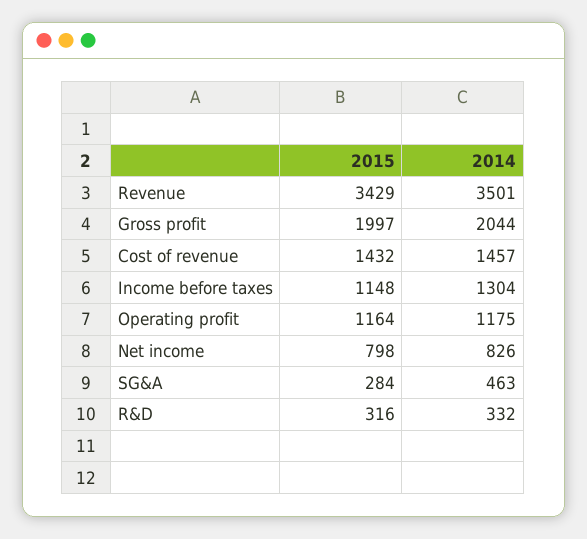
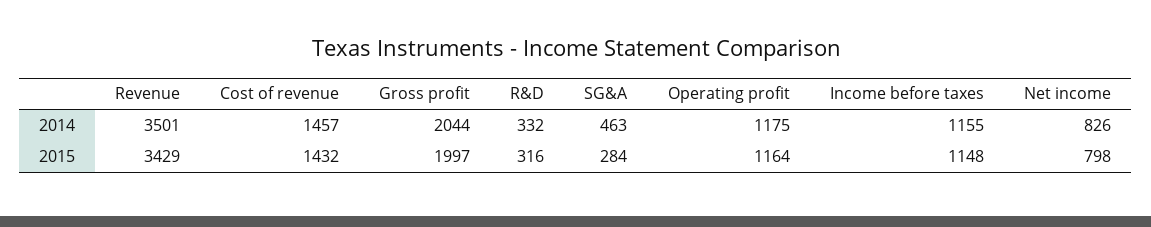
2014, Income before taxes: 1304 -> 1155

